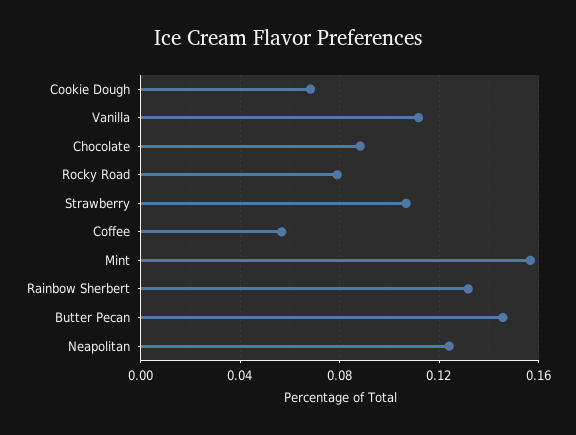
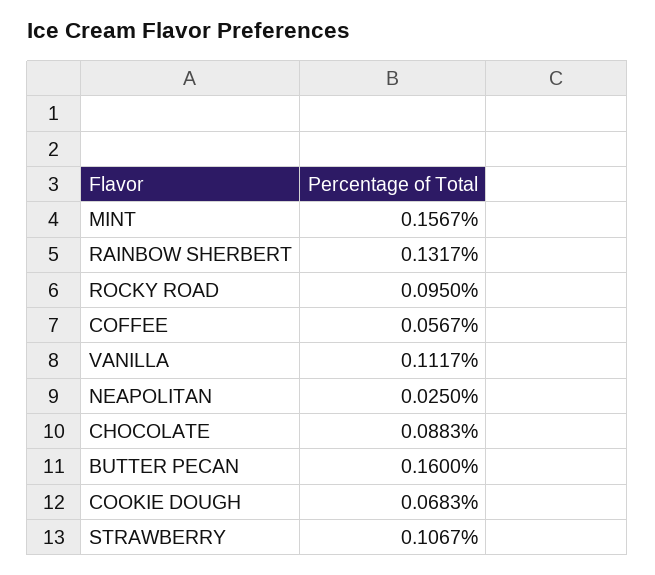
Rocky Road: 0.08 -> 0.095
Butter Pecan: 0.145 -> 0.16
Neapolitan: 0.125 -> 0.025

